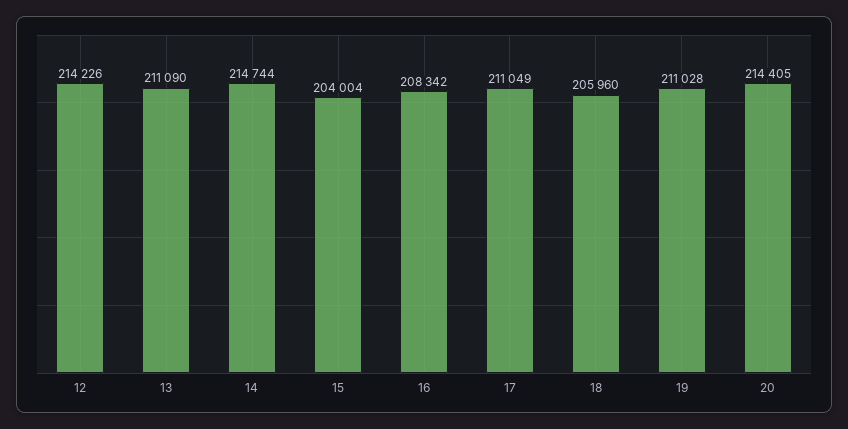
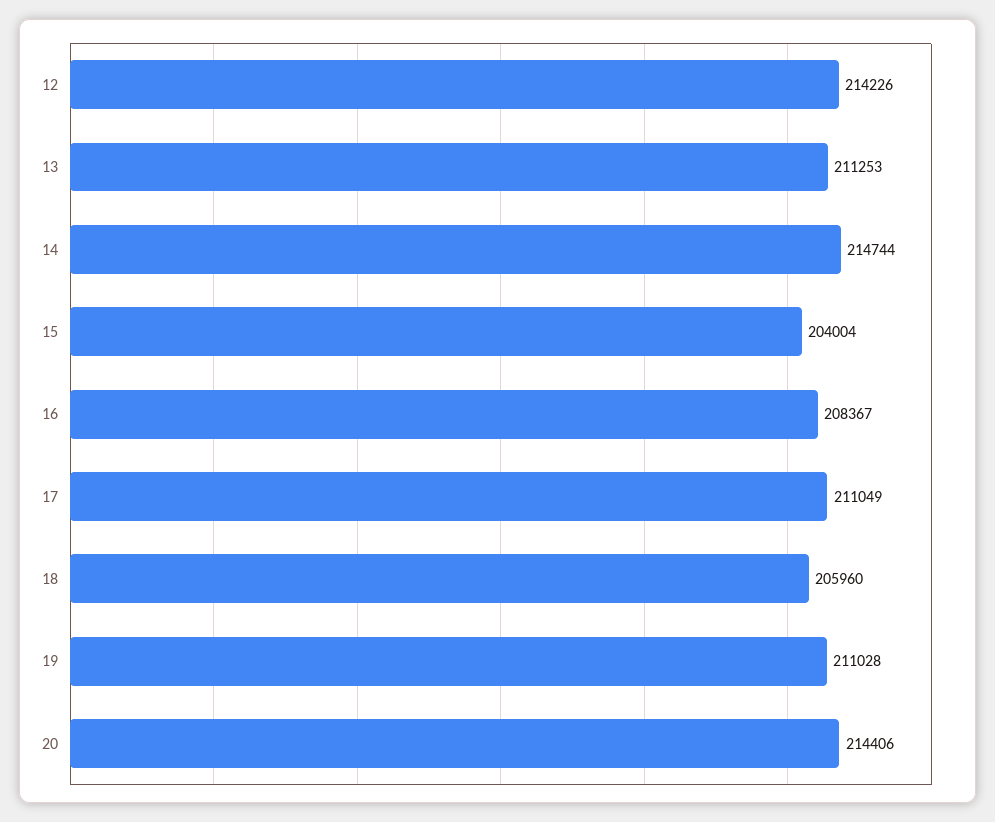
13: 211090 -> 211253
16: 208342 -> 208367
20: 214405 -> 214406

